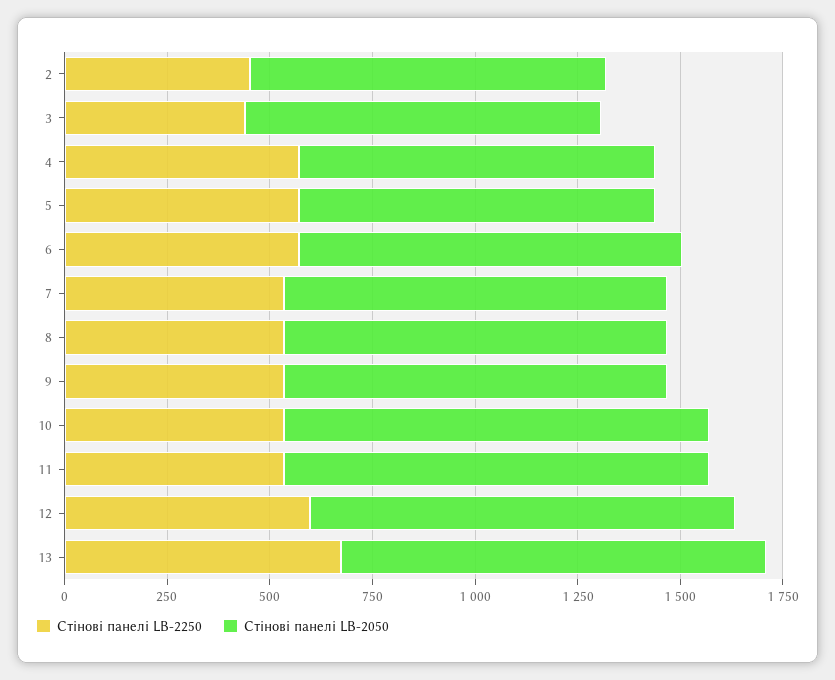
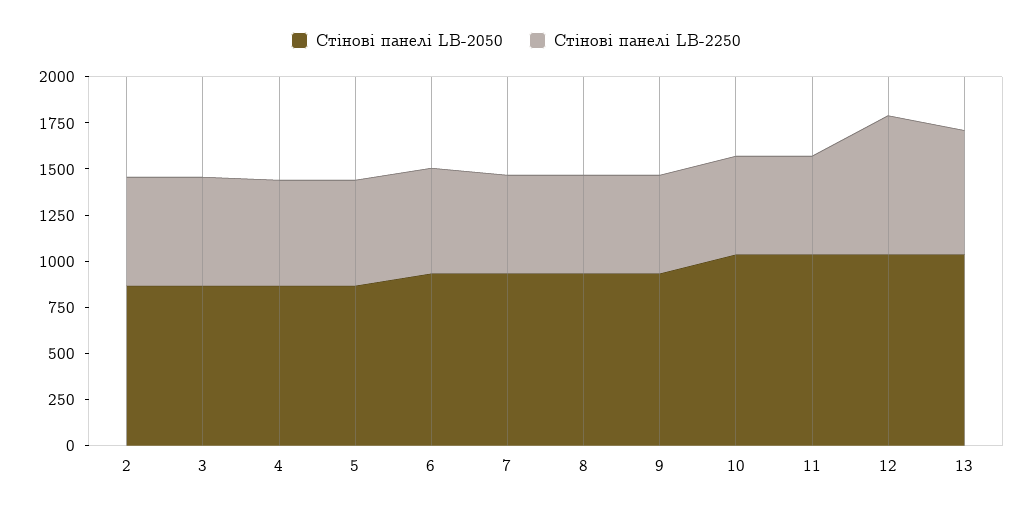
Стінові панелі LB-2250, 2: 450 -> 600
Стінові панелі LB-2250, 3: 450 -> 600
Стінові панелі LB-2250, 12: 600 -> 750

